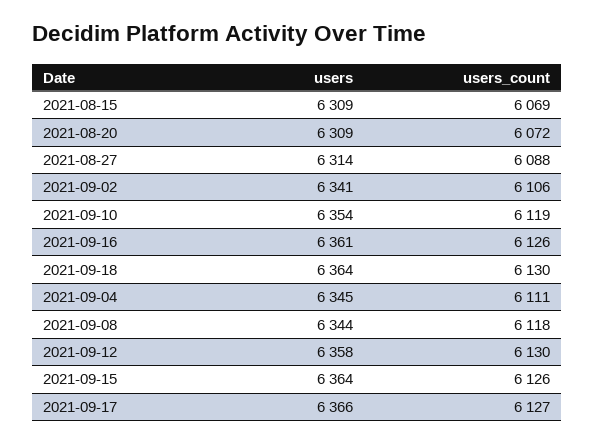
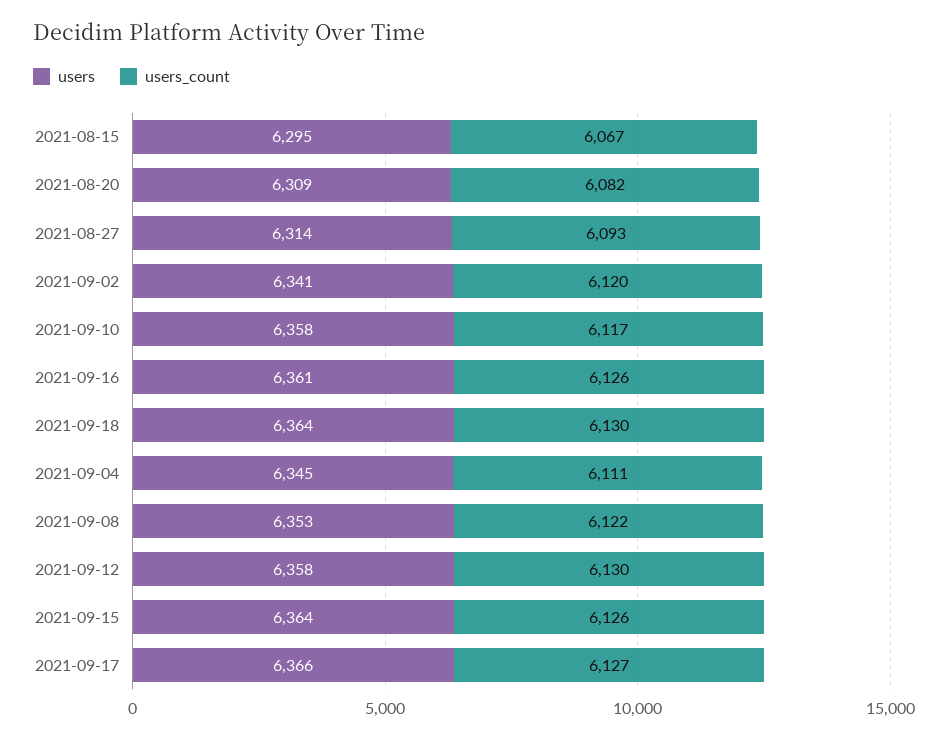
users, 2021-08-15: 6309 -> 6295
users_count, 2021-08-15: 6069 -> 6067
users_count, 2021-08-20: 6072 -> 6082
users_count, 2021-08-27: 6088 -> 6093
users_count, 2021-09-02: 6106 -> 6120
users, 2021-09-10: 6354 -> 6358
users_count, 2021-09-10: 6119 -> 6117
users, 2021-09-08: 6344 -> 6353
users_count, 2021-09-08: 6118 -> 6122

